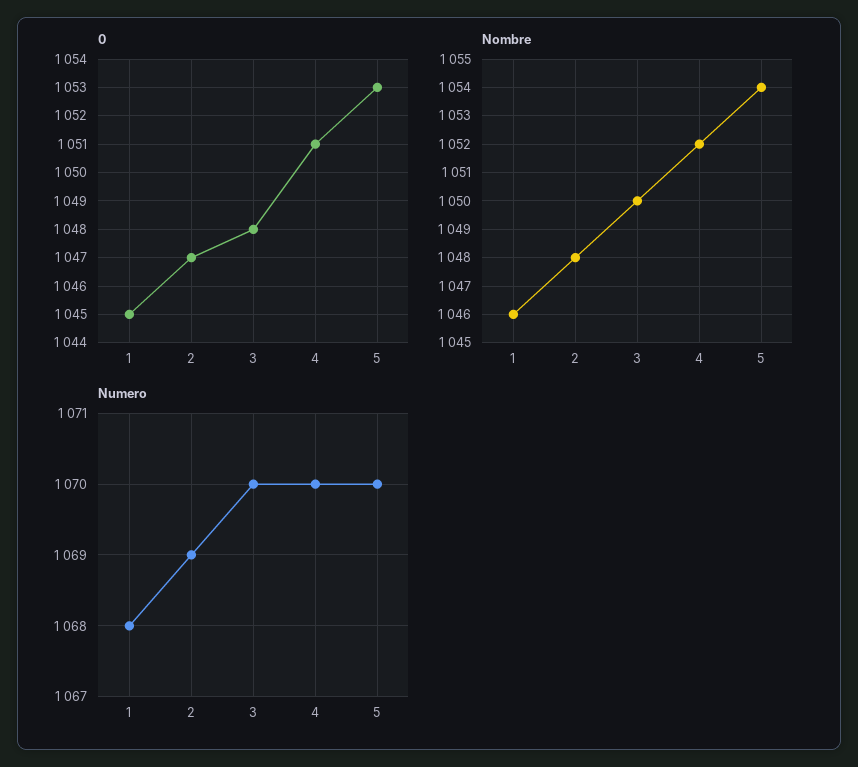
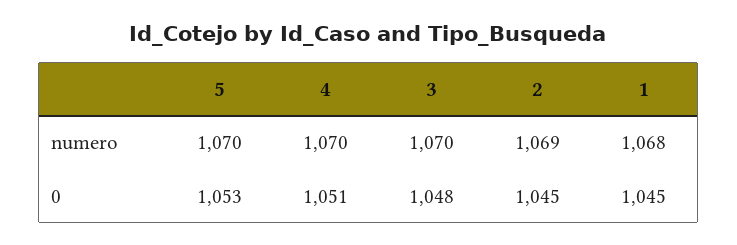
0, 2: 1047 -> 1045
Nombre, 1: 1046 -> none
Nombre, 2: 1048 -> none
Nombre, 3: 1050 -> none
Nombre, 4: 1052 -> none
Nombre, 5: 1054 -> none

